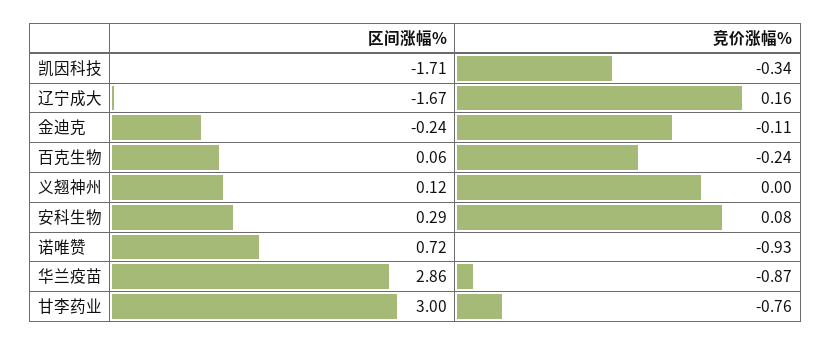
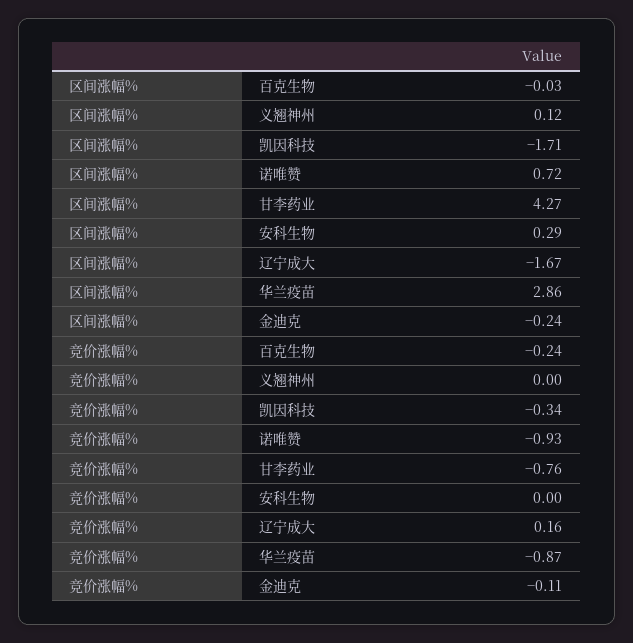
区间涨幅%, 百克生物: 0.06 -> -0.03
竞价涨幅%, 安科生物: 0.08 -> 0
区间涨幅%, 甘李药业: 3 -> 4.27

